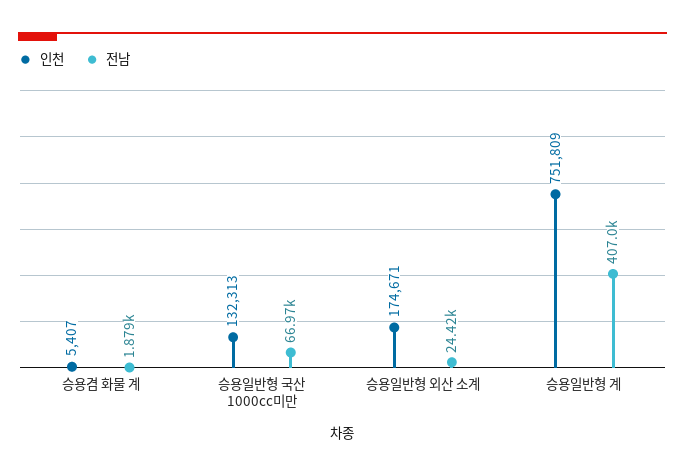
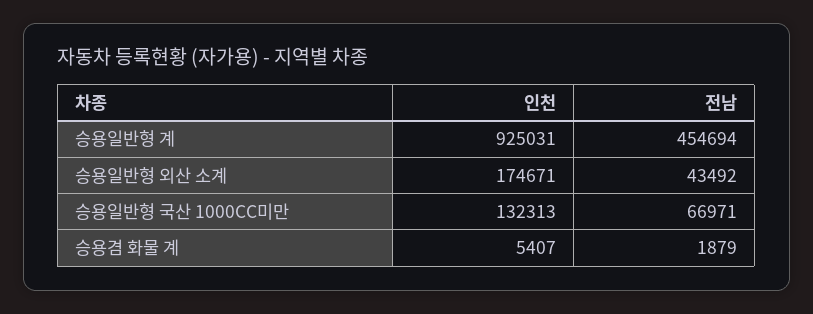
전남, 승용일반형 외산 소계: 24420 -> 43492
인천, 승용일반형 계: 751809 -> 925031
전남, 승용일반형 계: 407000 -> 454694

